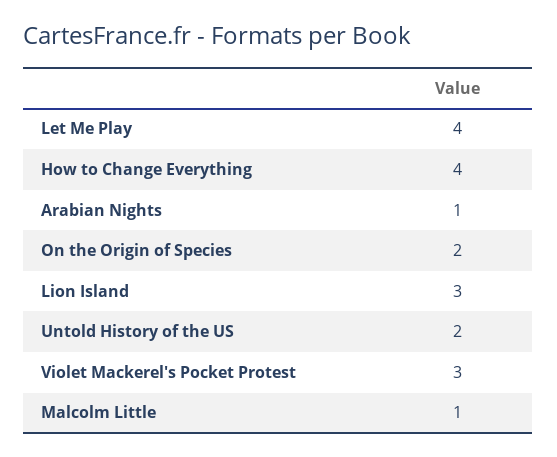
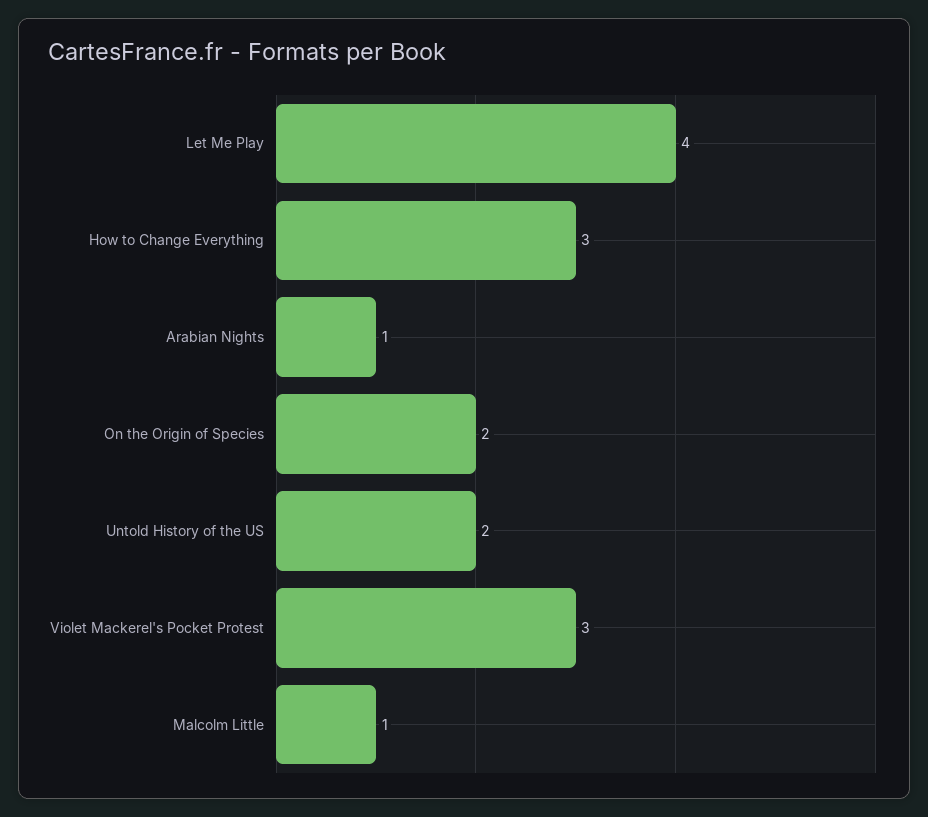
How to Change Everything: 4 -> 3
Lion Island: 3 -> none

